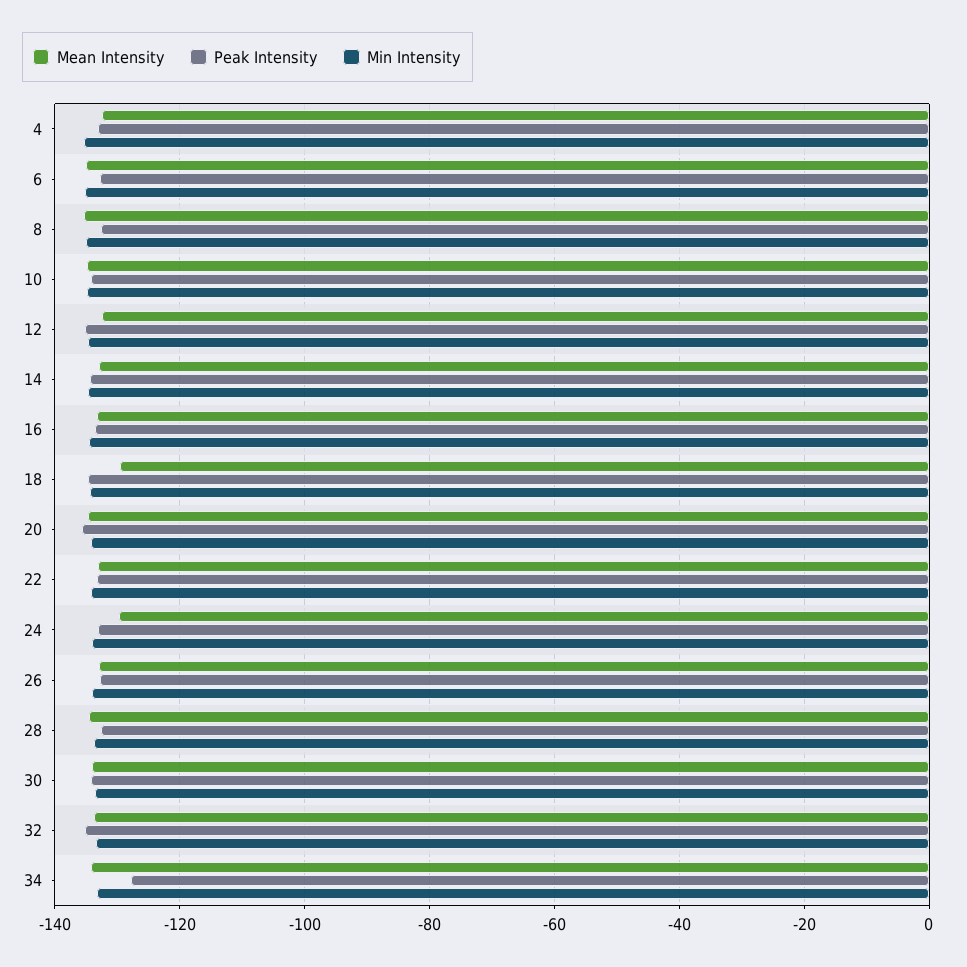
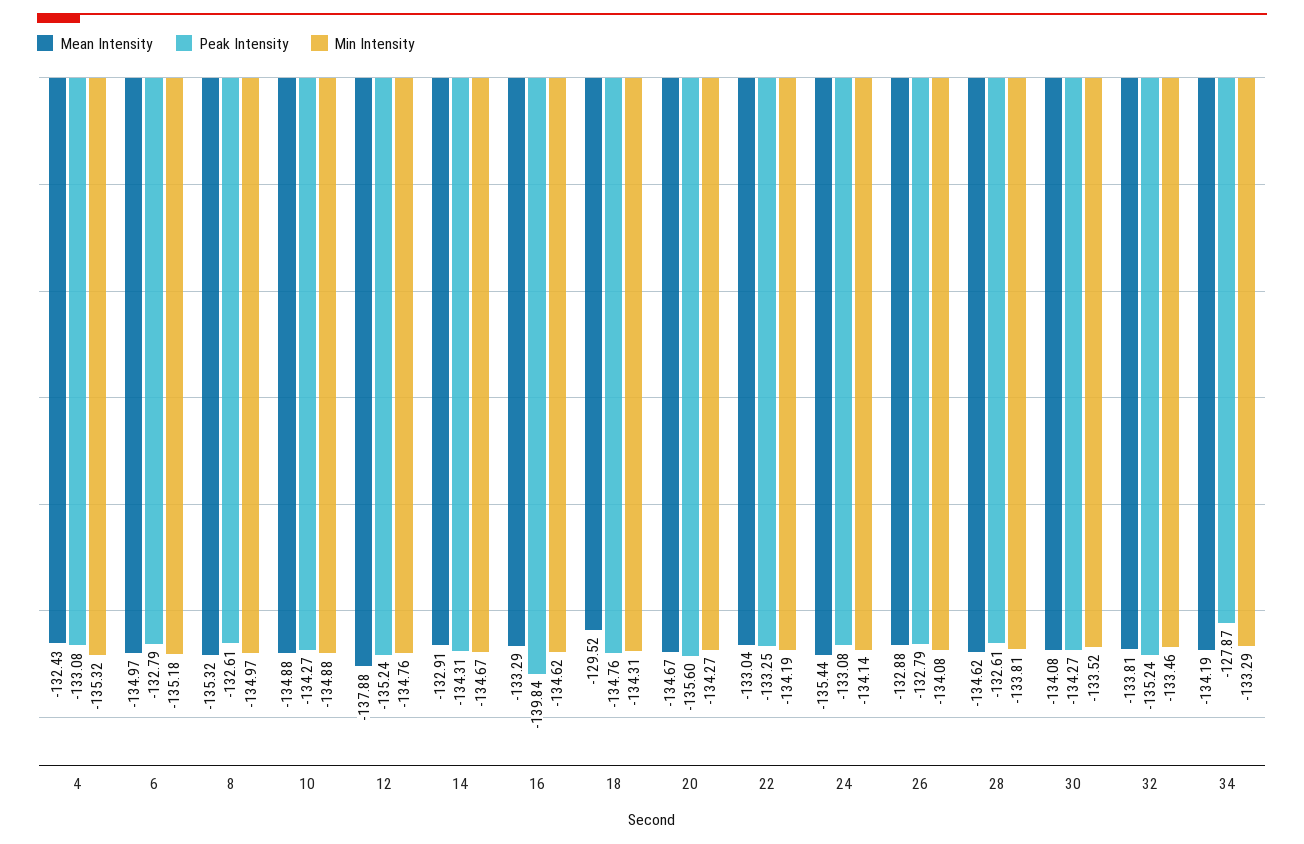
Mean Intensity, 12: -132 -> -137.88
Peak Intensity, 16: -134 -> -139.84
Mean Intensity, 24: -130 -> -135.44

